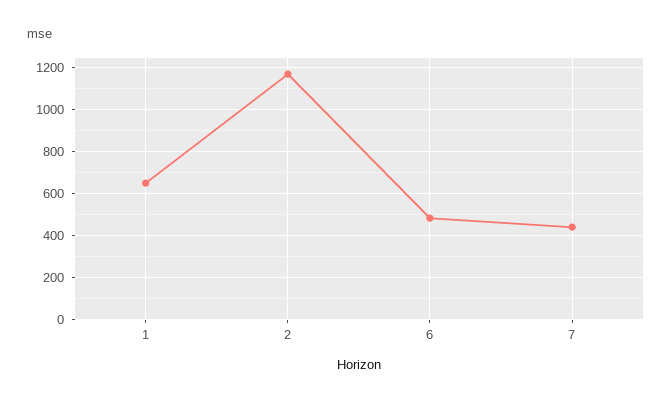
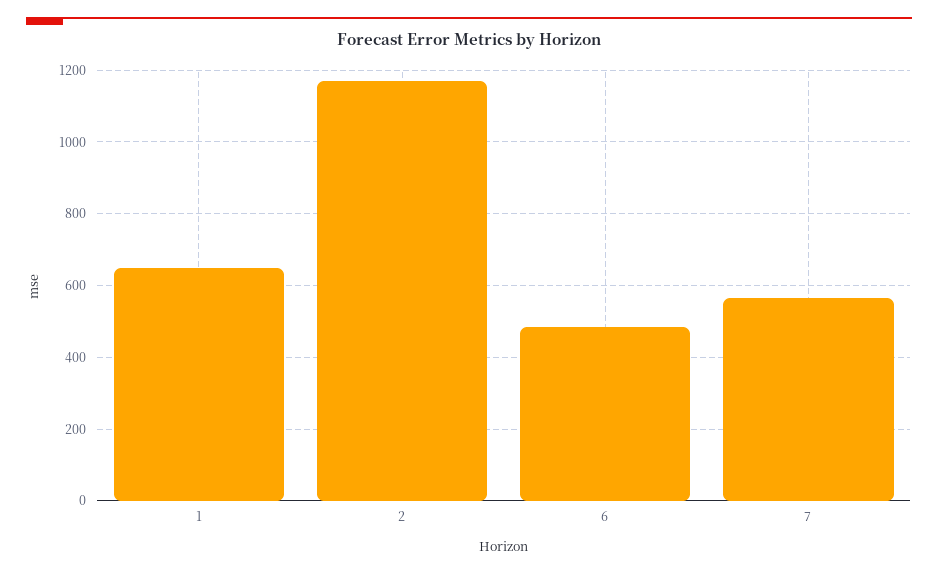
7: 450 -> 560

